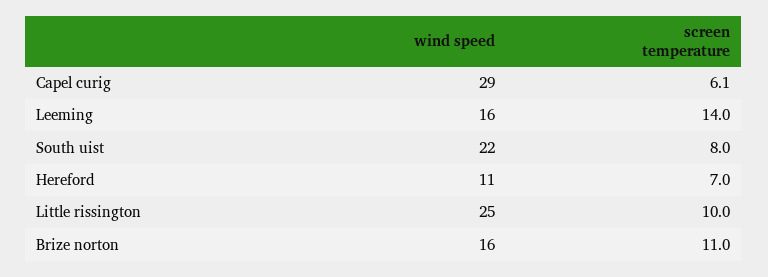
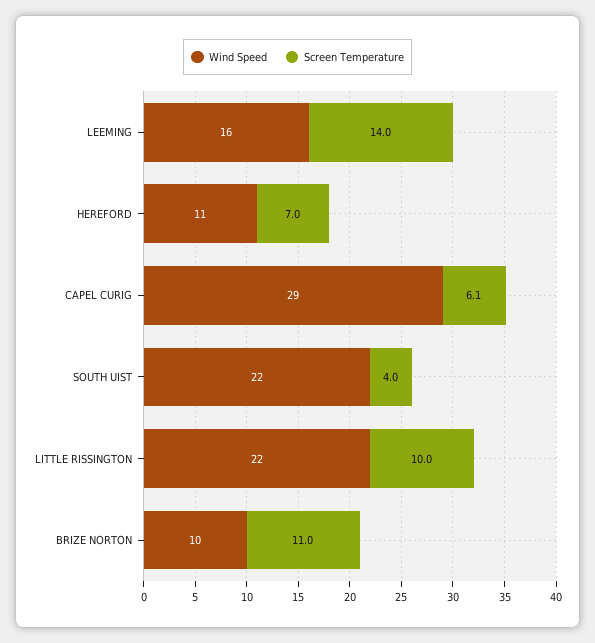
screen temperature, South uist: 8 -> 4
wind speed, Little rissington: 25 -> 22
wind speed, Brize norton: 16 -> 10

